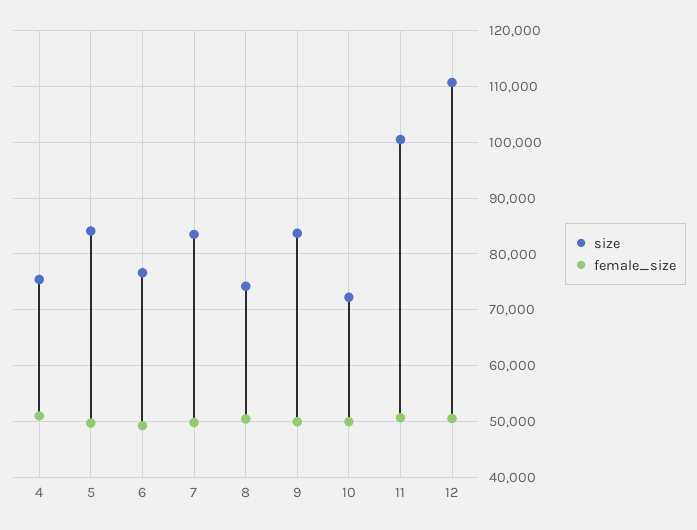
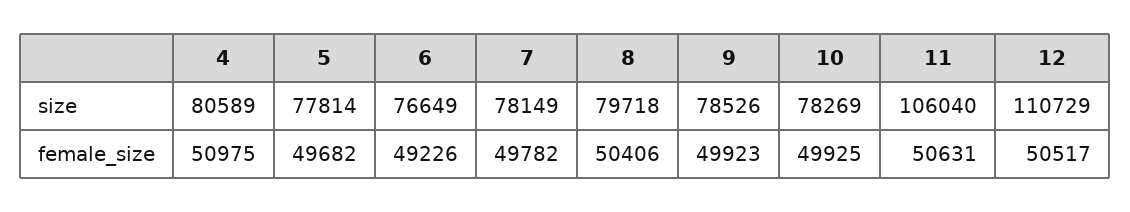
size, 4: 76000 -> 80589
size, 5: 84000 -> 77814
size, 7: 84000 -> 78149
size, 8: 74000 -> 79718
size, 9: 84000 -> 78526
size, 10: 72000 -> 78269
size, 11: 100000 -> 106040

